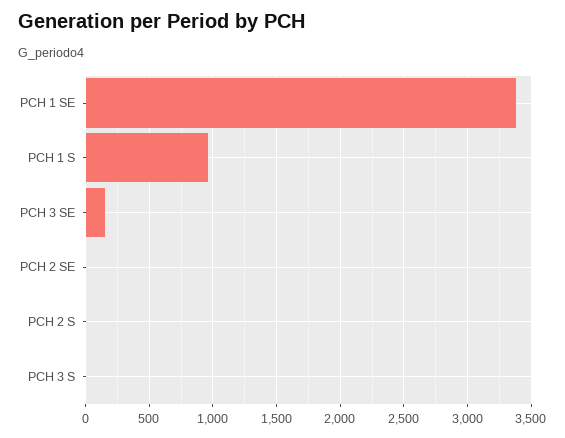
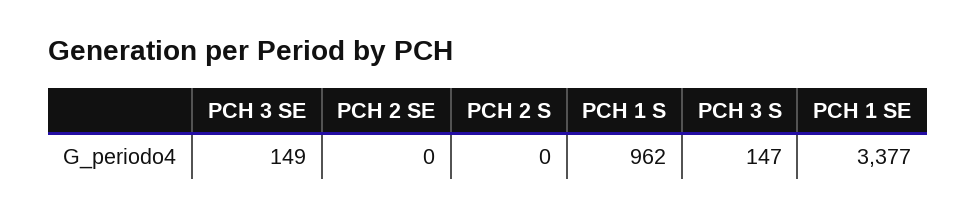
PCH 3 S: 0 -> 147

